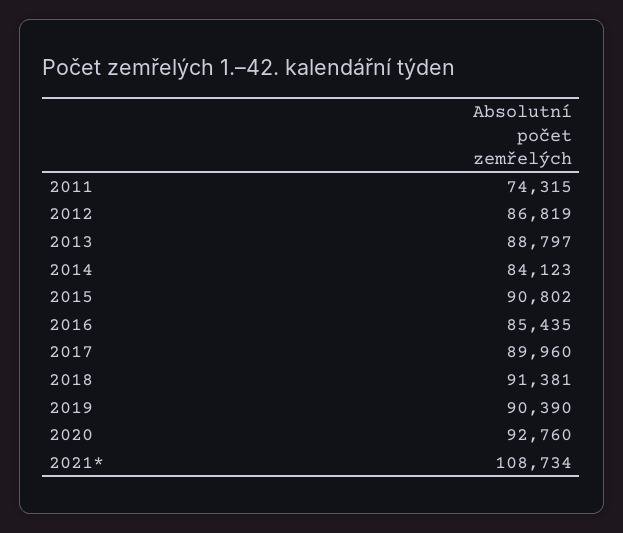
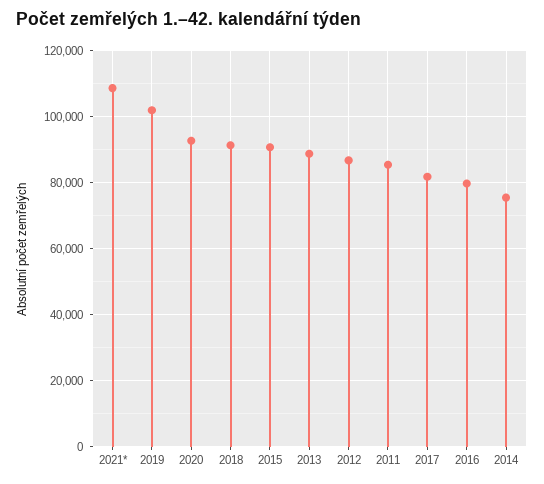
2011: 74315 -> 86000
2014: 84123 -> 76000
2016: 85435 -> 80000
2017: 89960 -> 82000
2019: 90390 -> 102000

